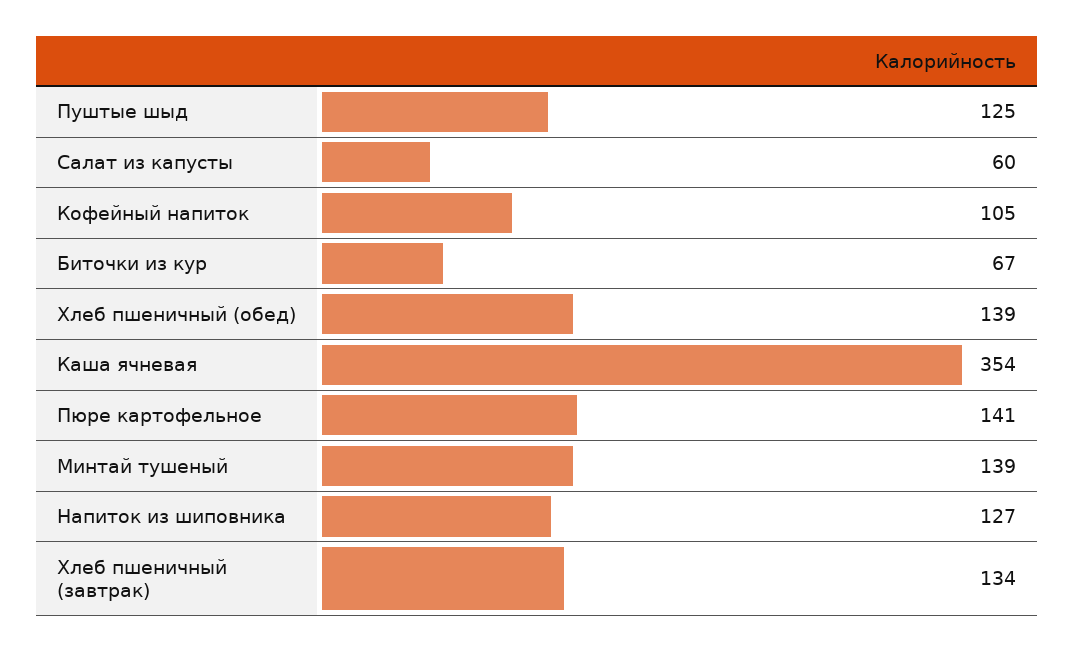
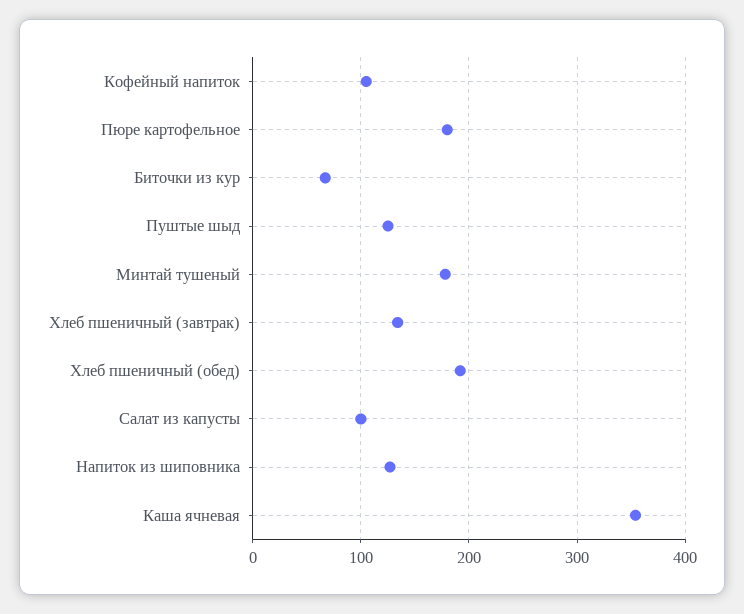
Салат из капусты: 60 -> 100
Хлеб пшеничный (обед): 139 -> 190
Пюре картофельное: 141 -> 180
Минтай тушеный: 139 -> 180

